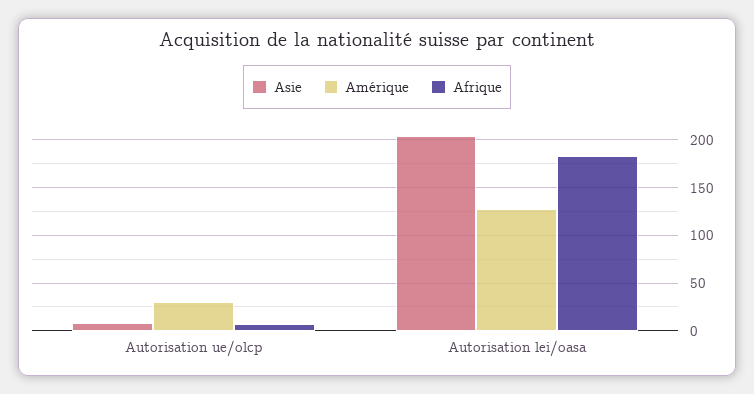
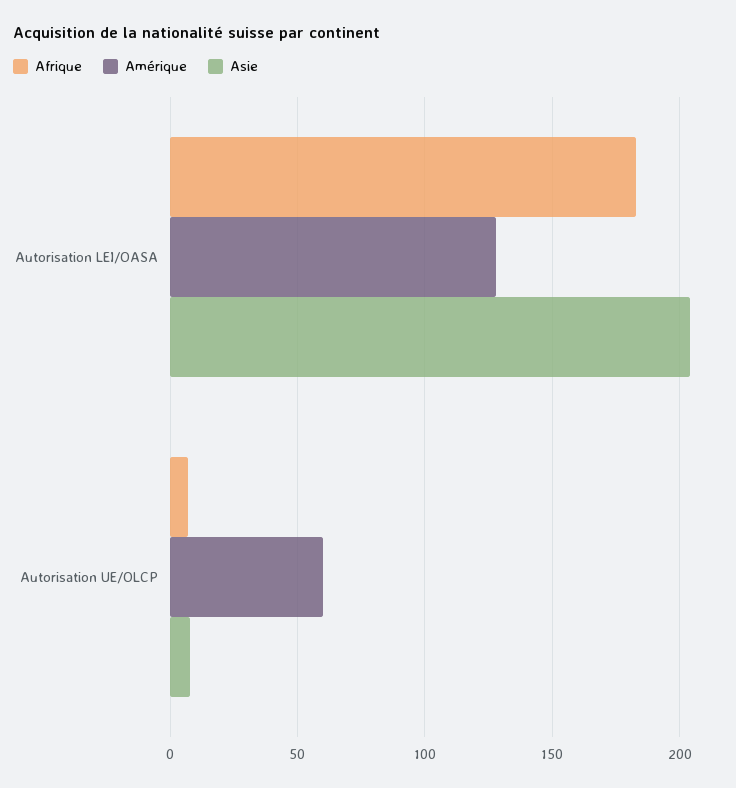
Amérique, Autorisation ue/olcp: 30 -> 60

